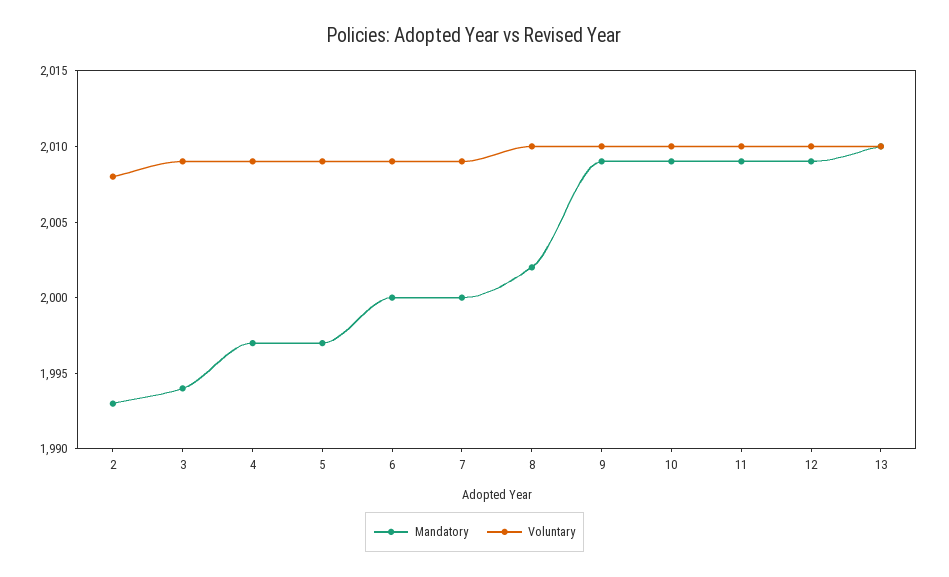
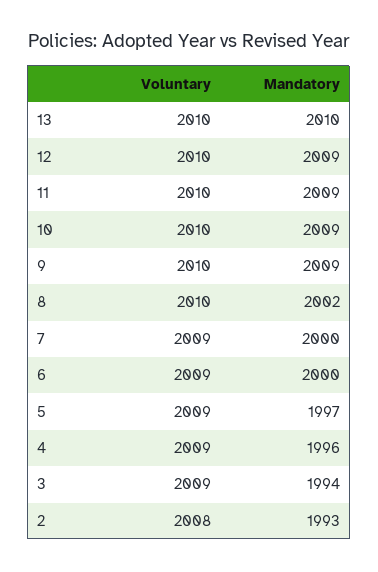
Mandatory, 4: 1997 -> 1996

